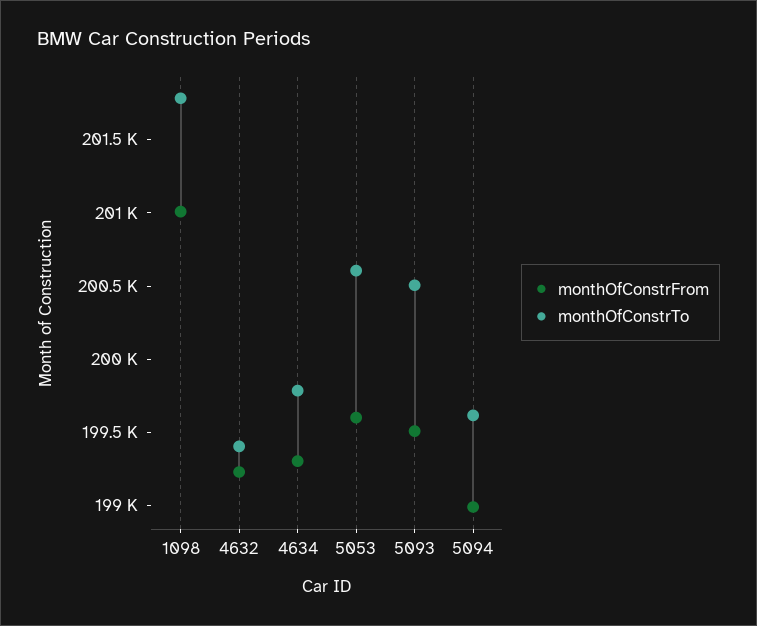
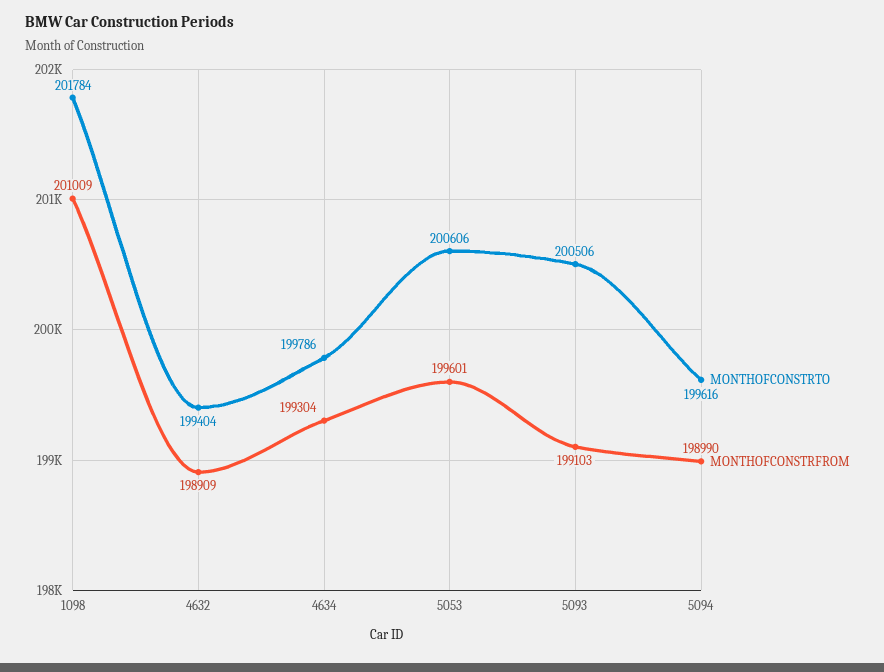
monthOfConstrFrom, 4632: 199200 -> 198909
monthOfConstrFrom, 5093: 199500 -> 199103

